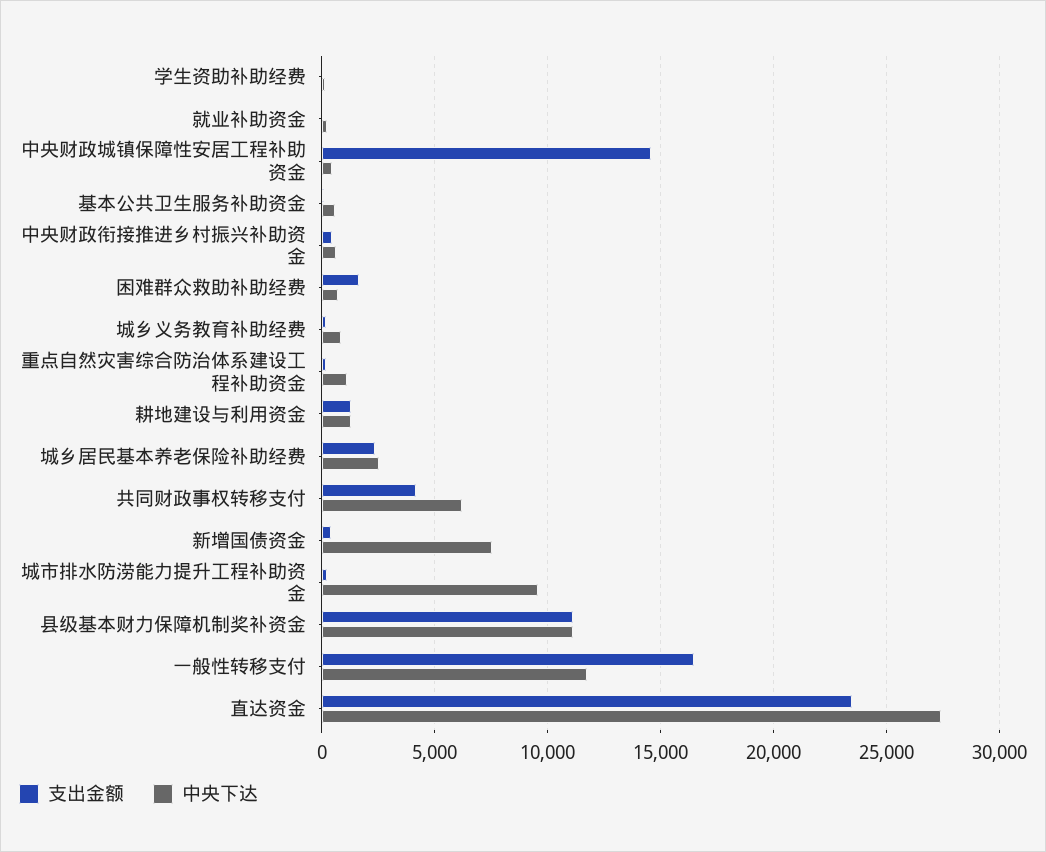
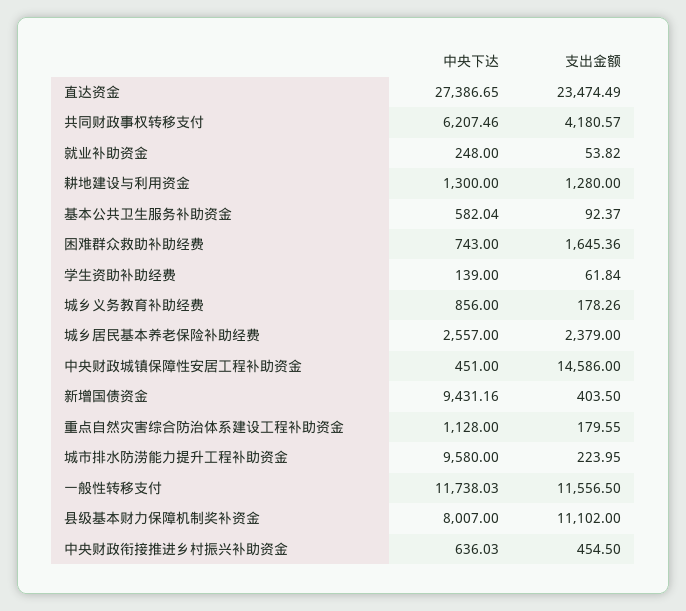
中央下达, 新增国债资金: 7500 -> 9431.16
中央下达, 县级基本财力保障机制奖补资金: 11000 -> 8007
支出金额, 一般性转移支付: 16500 -> 11556.5

